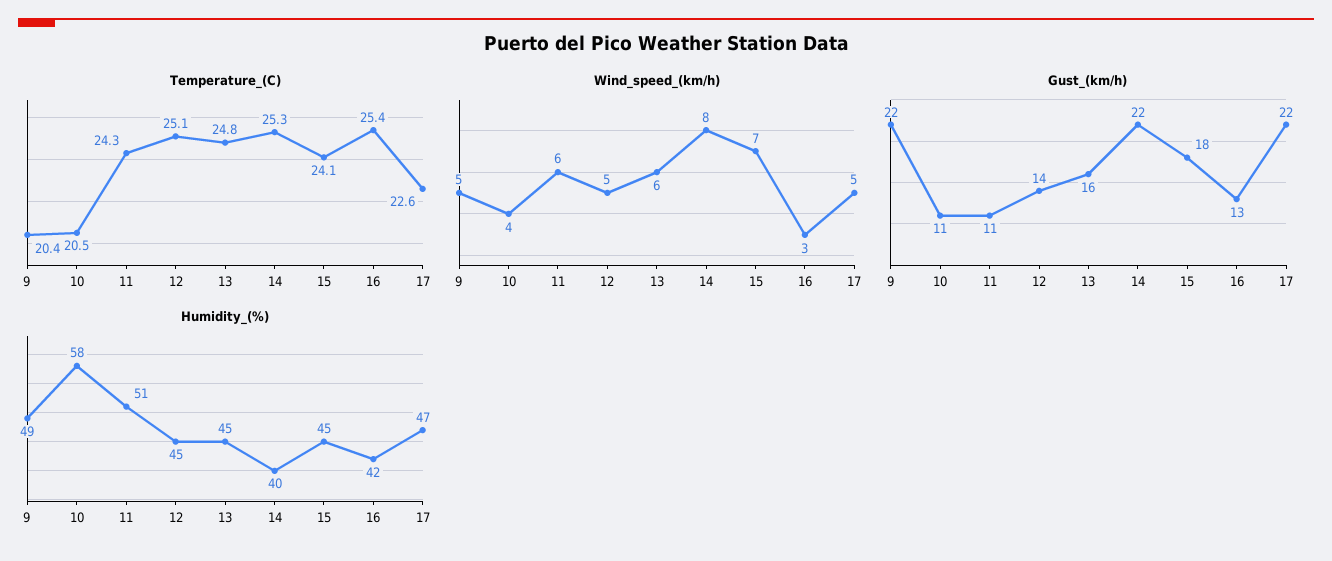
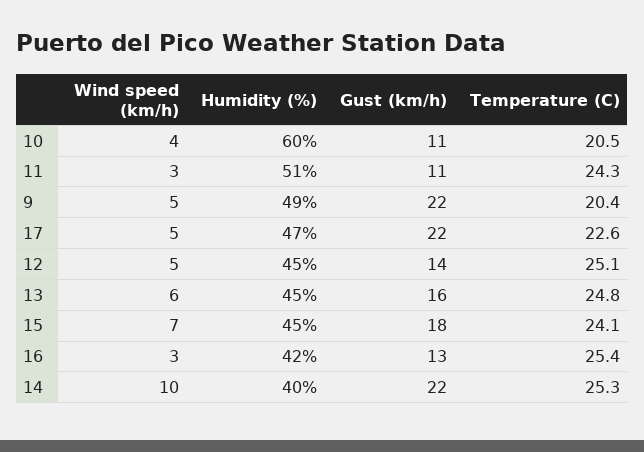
Wind_speed_(km/h), 11: 6 -> 3
Wind_speed_(km/h), 14: 8 -> 10
Humidity_(%), 10: 58 -> 60

